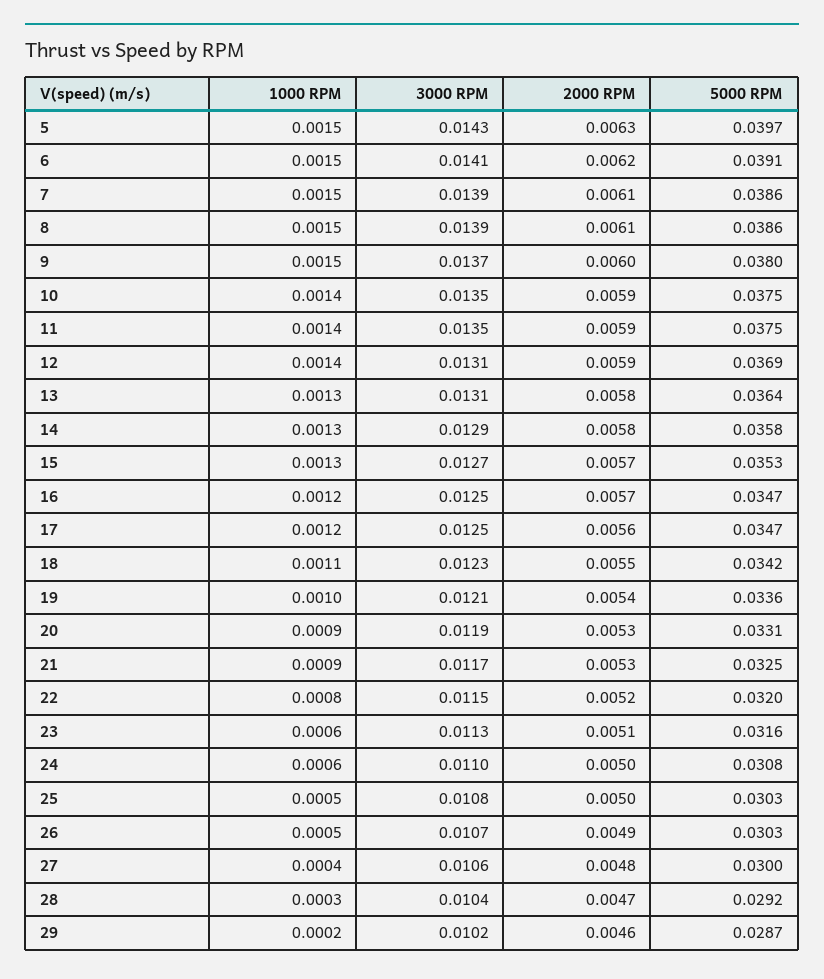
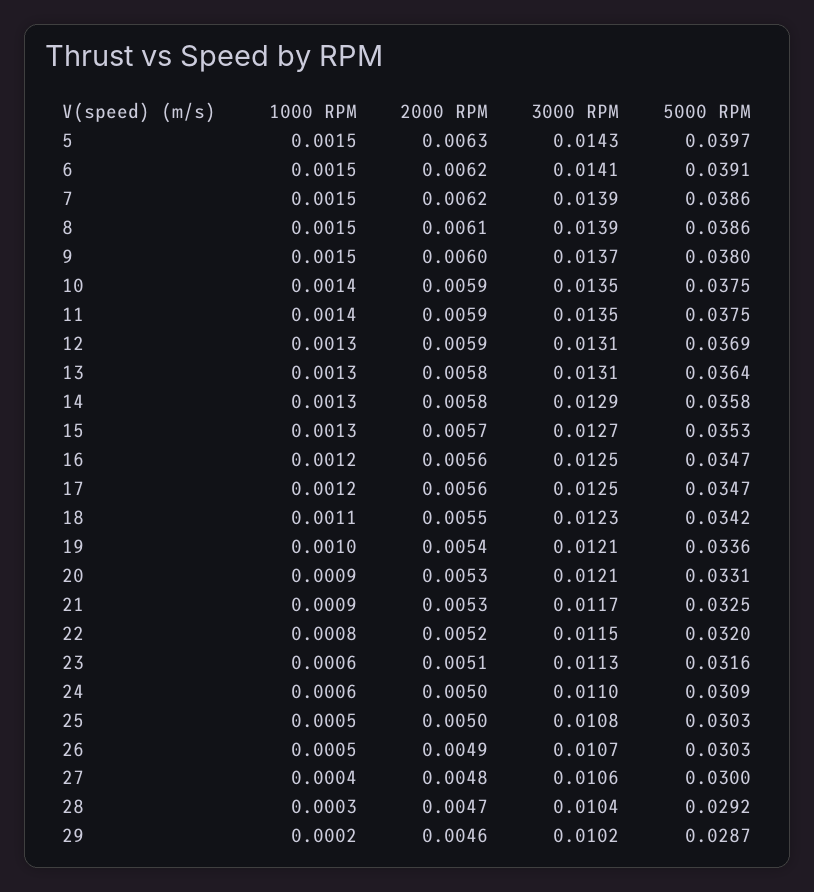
2000 RPM, 7: 0.0061 -> 0.0062
1000 RPM, 12: 0.0014 -> 0.0013
2000 RPM, 16: 0.0057 -> 0.0056
3000 RPM, 20: 0.0119 -> 0.0121
5000 RPM, 24: 0.0308 -> 0.0309

